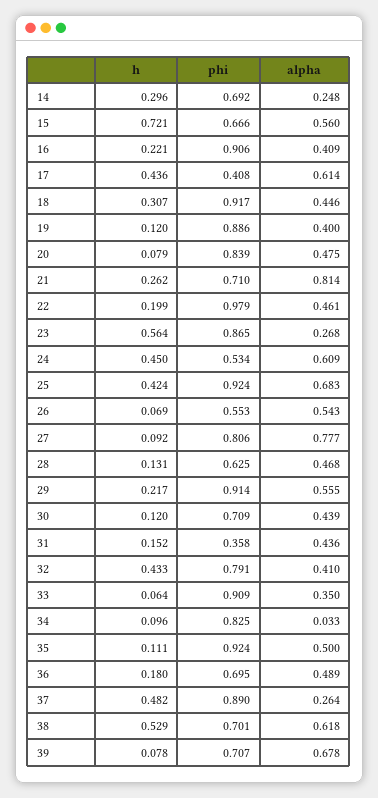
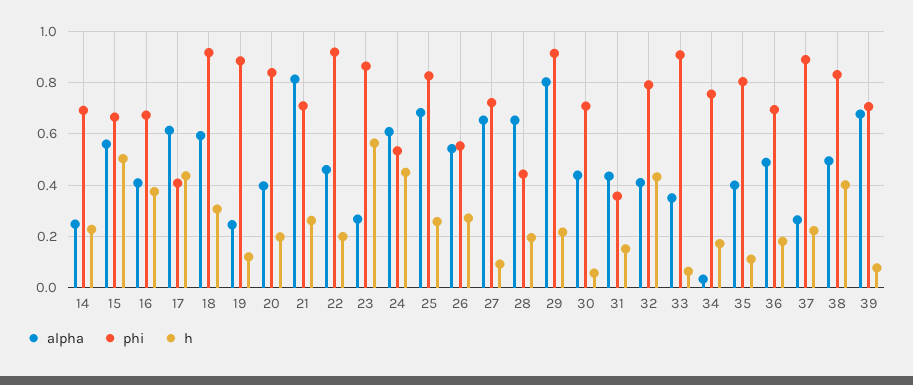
h, 14: 0.296 -> 0.225
h, 15: 0.721 -> 0.5
h, 16: 0.221 -> 0.375
phi, 16: 0.906 -> 0.675
alpha, 18: 0.446 -> 0.6
alpha, 19: 0.4 -> 0.25
h, 20: 0.079 -> 0.2
alpha, 20: 0.475 -> 0.4
phi, 22: 0.979 -> 0.925
h, 25: 0.424 -> 0.25
phi, 25: 0.924 -> 0.825
h, 26: 0.069 -> 0.275
phi, 27: 0.806 -> 0.725
alpha, 27: 0.777 -> 0.65
h, 28: 0.131 -> 0.2
phi, 28: 0.625 -> 0.45
alpha, 28: 0.468 -> 0.65
alpha, 29: 0.555 -> 0.8
h, 30: 0.12 -> 0.05
h, 34: 0.096 -> 0.175
phi, 34: 0.825 -> 0.75
phi, 35: 0.924 -> 0.8
alpha, 35: 0.5 -> 0.4
h, 37: 0.482 -> 0.225
h, 38: 0.529 -> 0.4
phi, 38: 0.701 -> 0.825
alpha, 38: 0.618 -> 0.5

